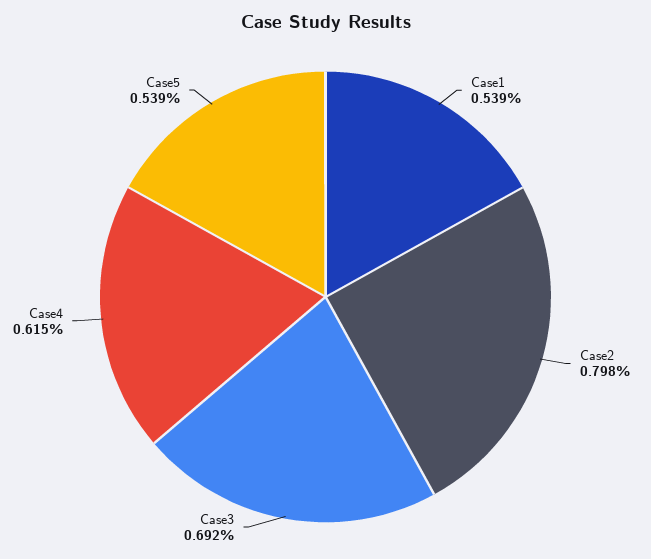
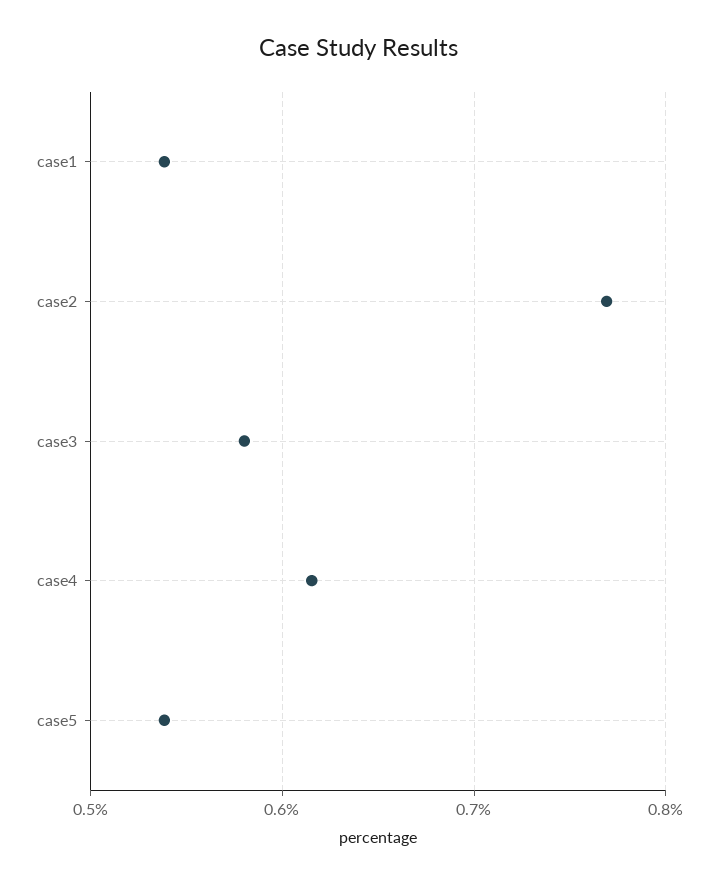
Case2: 0.798 -> 0.77
Case3: 0.692 -> 0.58

